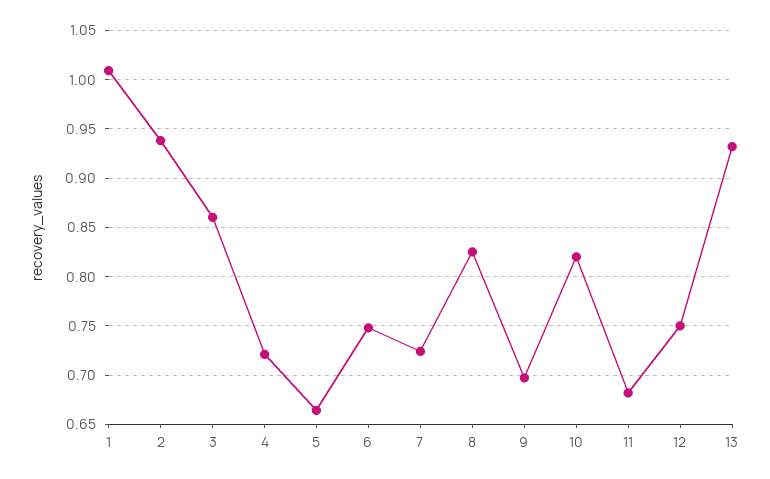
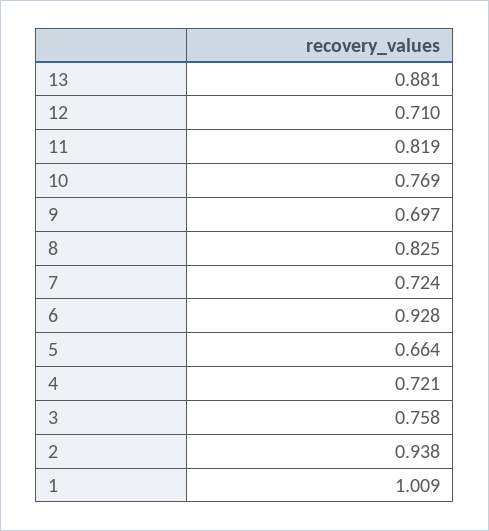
3: 0.86 -> 0.758
6: 0.75 -> 0.928
10: 0.82 -> 0.769
11: 0.68 -> 0.819
12: 0.75 -> 0.71
13: 0.93 -> 0.881

